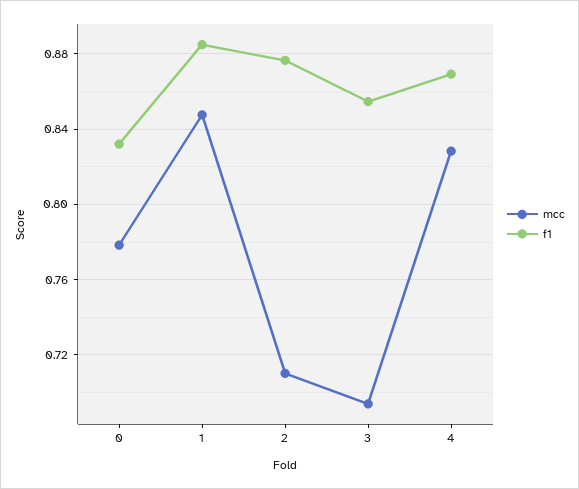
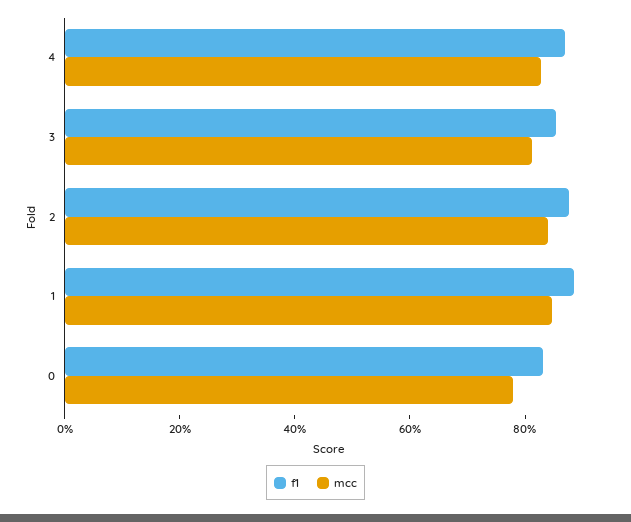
mcc, 2: 0.71 -> 0.85
mcc, 3: 0.695 -> 0.8

